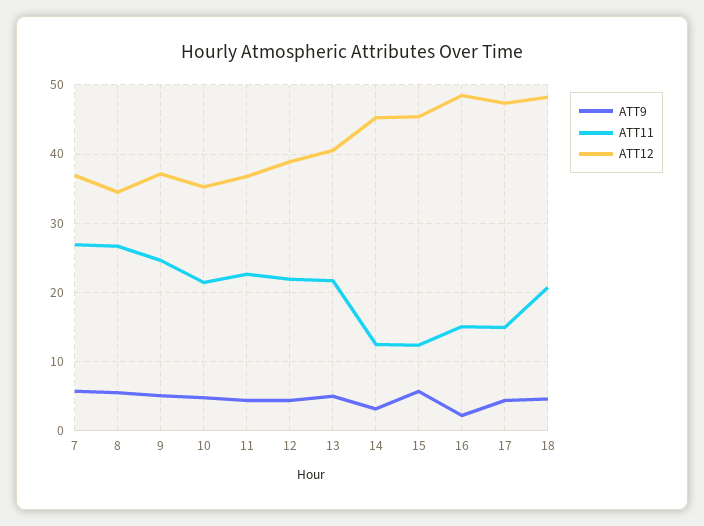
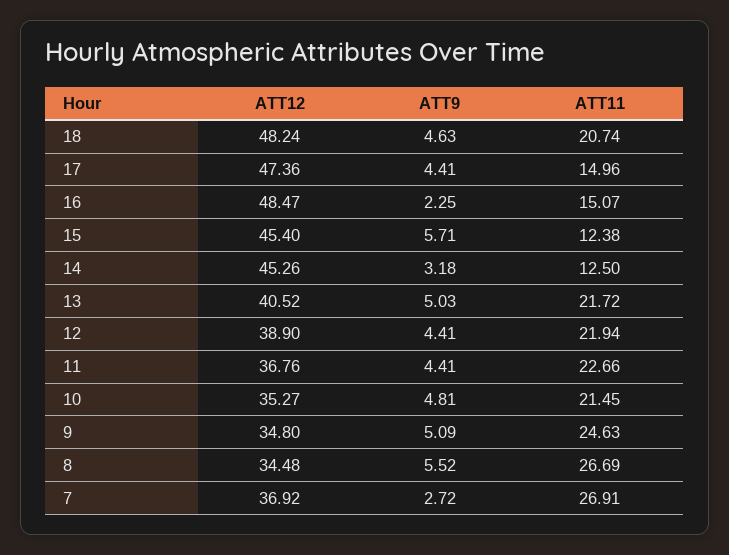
ATT9, 7: 6 -> 2.72
ATT12, 9: 37 -> 34.8

